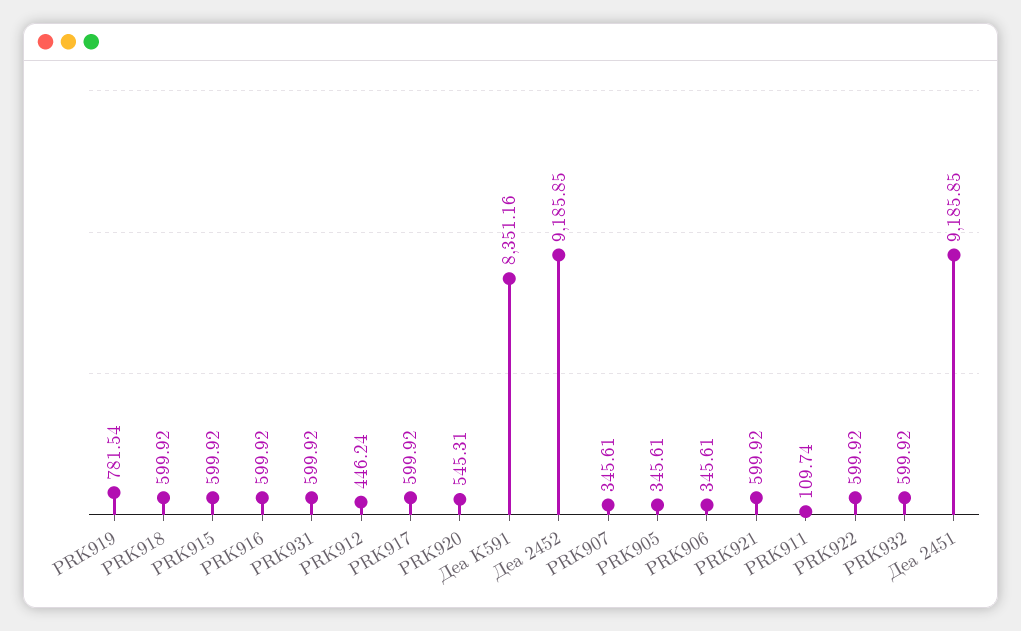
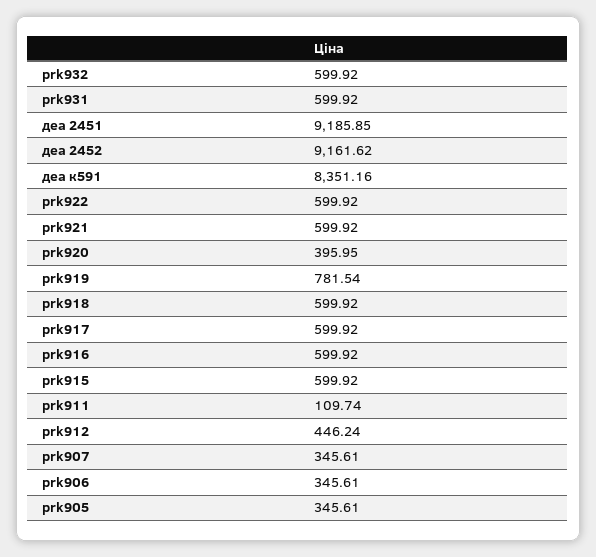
PRK920: 545.31 -> 395.95
Деа 2452: 9185.85 -> 9161.62

